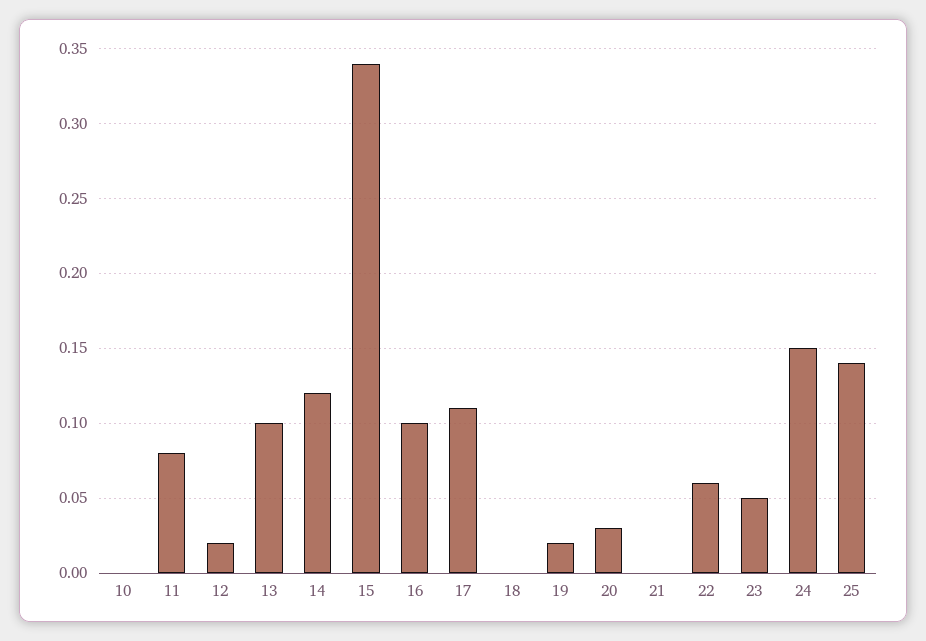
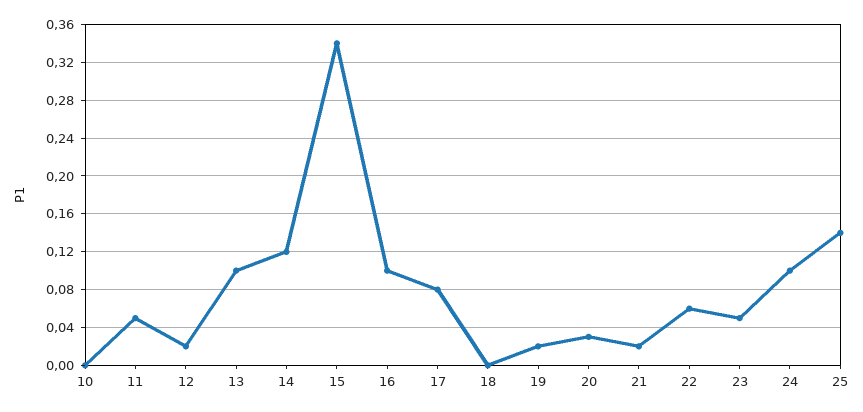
11: 0.08 -> 0.05
17: 0.11 -> 0.08
21: 0 -> 0.02
24: 0.15 -> 0.1

